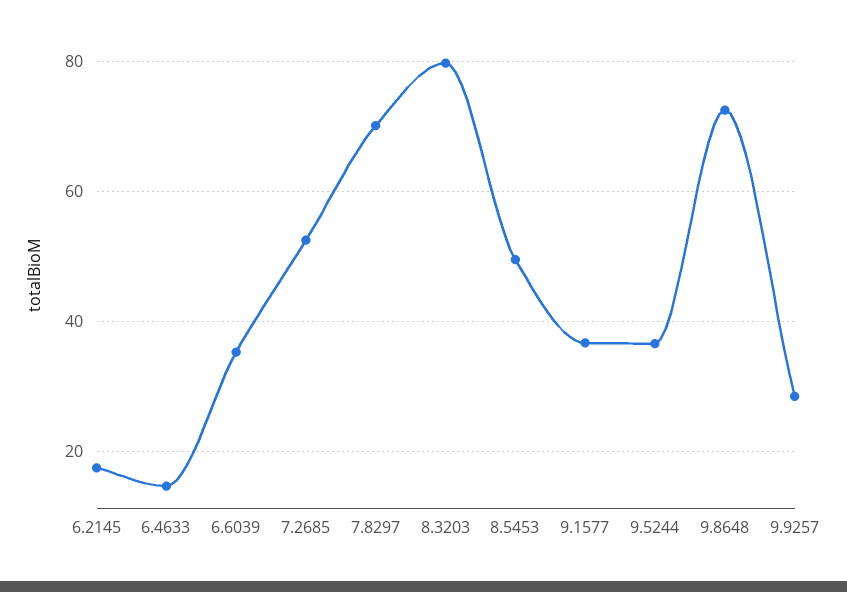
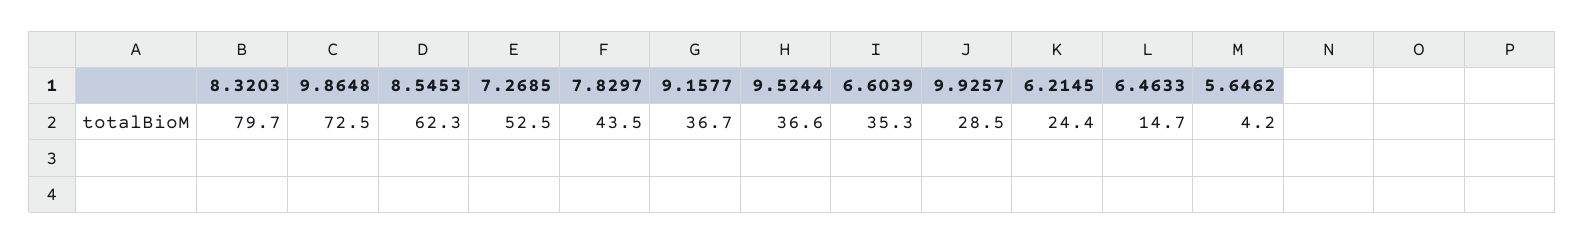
6.2145: 18 -> 24.4
7.8297: 70 -> 43.5
8.5453: 50 -> 62.3
5.6462: none -> 4.2

